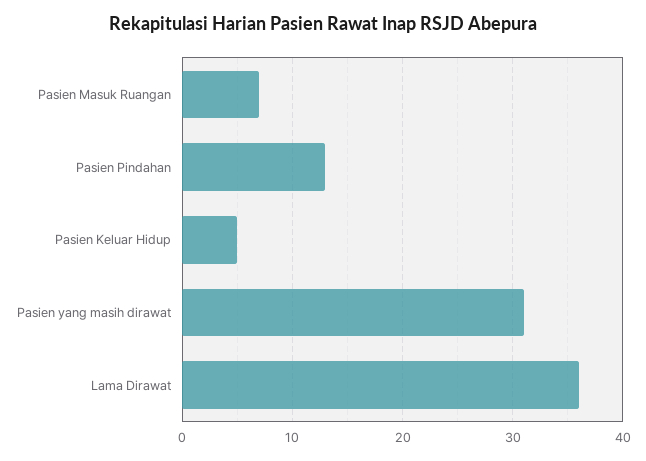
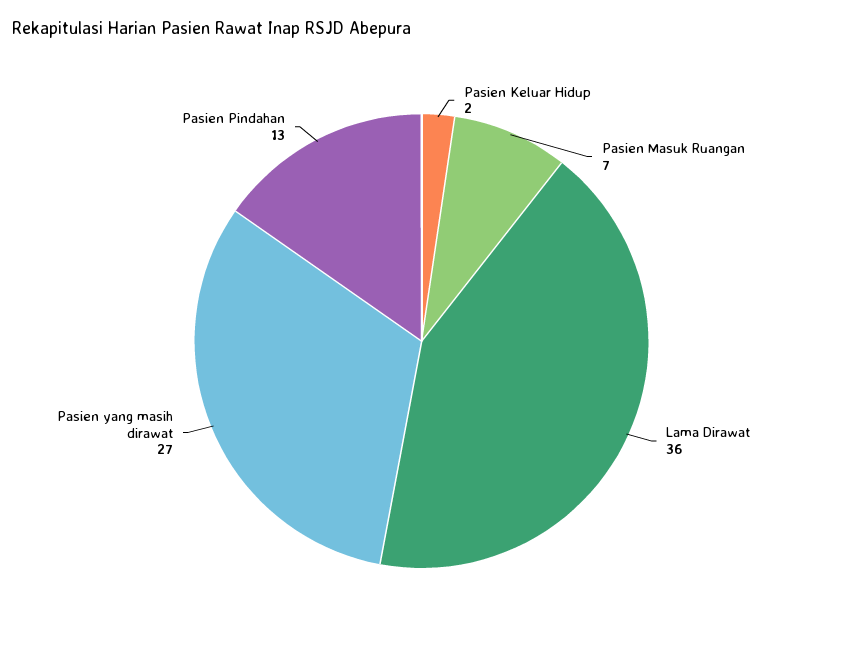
Pasien Keluar Hidup: 5 -> 2
Pasien yang masih dirawat: 31 -> 27

